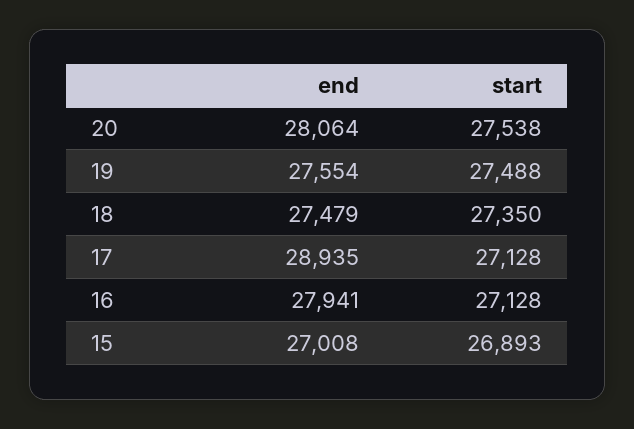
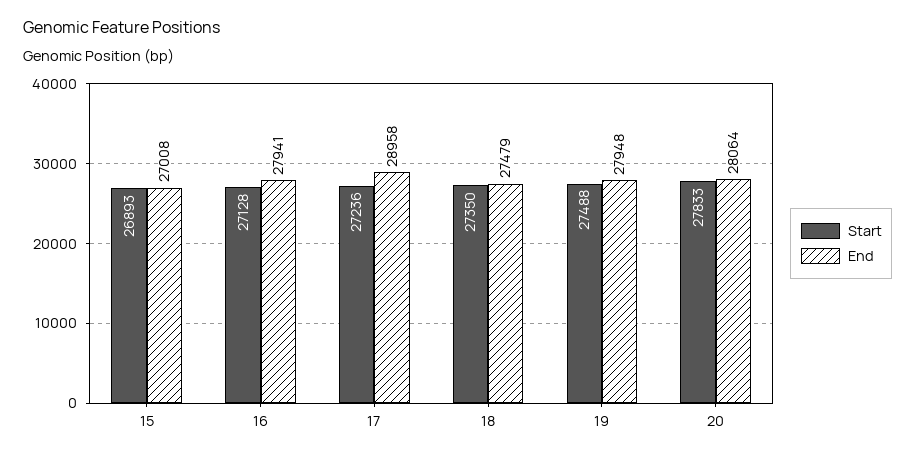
start, 20: 27538 -> 27833
end, 19: 27554 -> 27948
end, 17: 28935 -> 28958
start, 17: 27128 -> 27236

